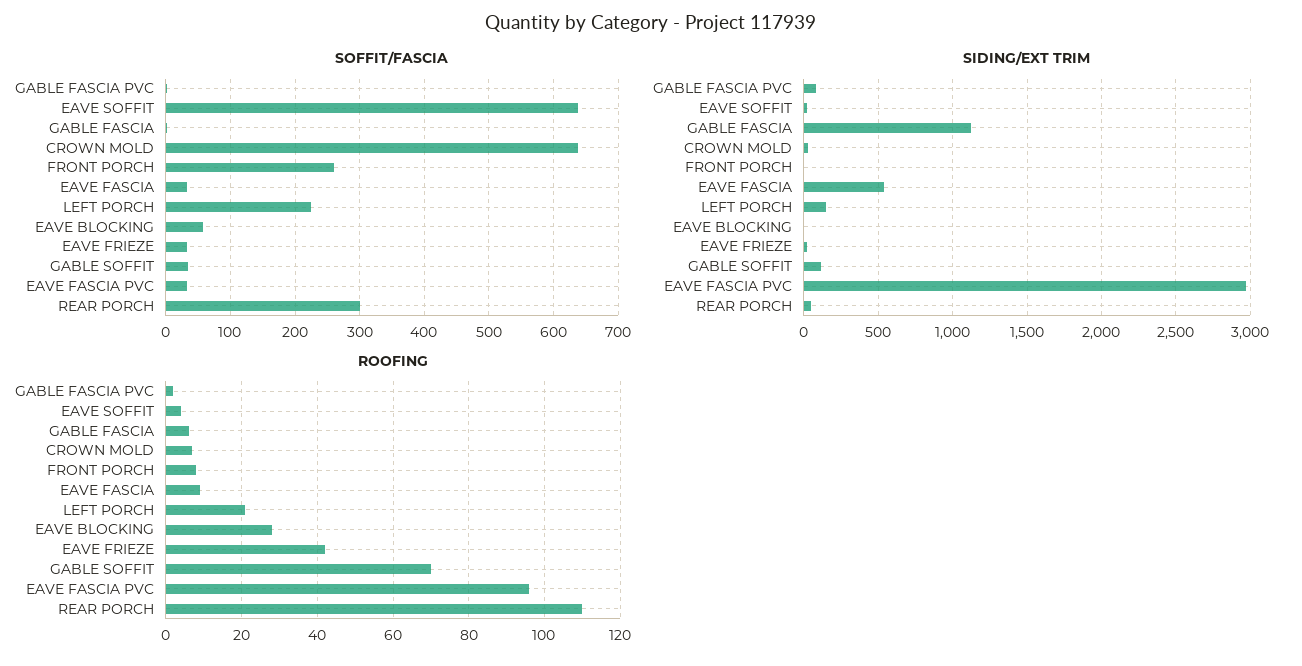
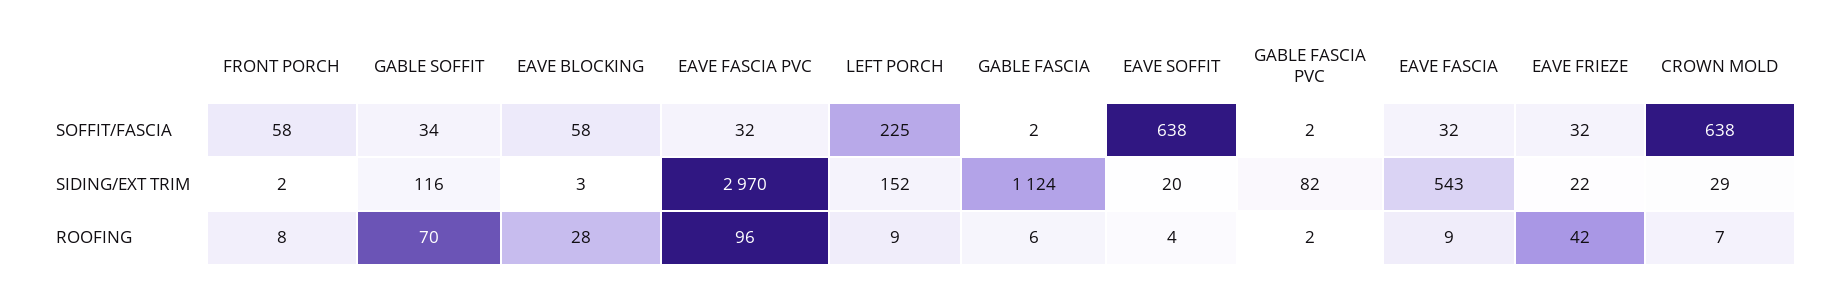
SOFFIT/FASCIA, FRONT PORCH: 260 -> 58
SOFFIT/FASCIA, REAR PORCH: 300 -> none
SIDING/EXT TRIM, REAR PORCH: 50 -> none
ROOFING, LEFT PORCH: 20 -> 9
ROOFING, REAR PORCH: 110 -> none

